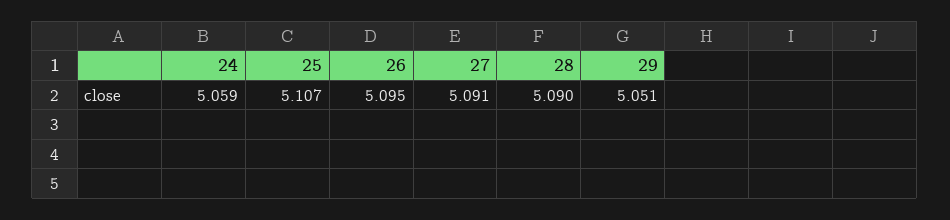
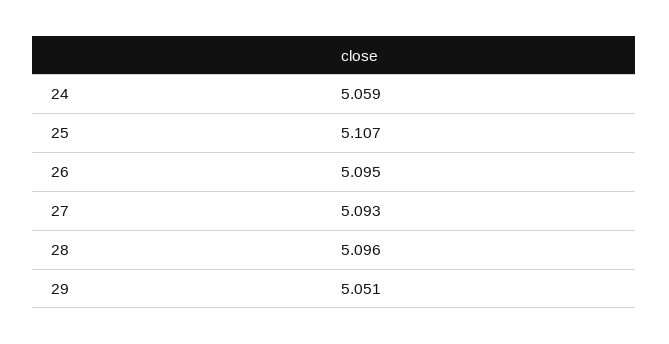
27: 5.091 -> 5.093
28: 5.09 -> 5.096

